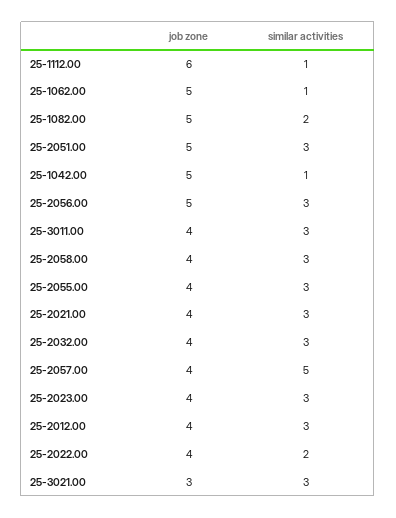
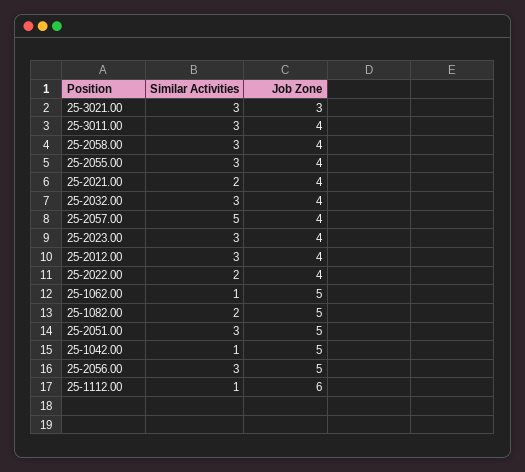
similar activities, 25-2021.00: 3 -> 2

